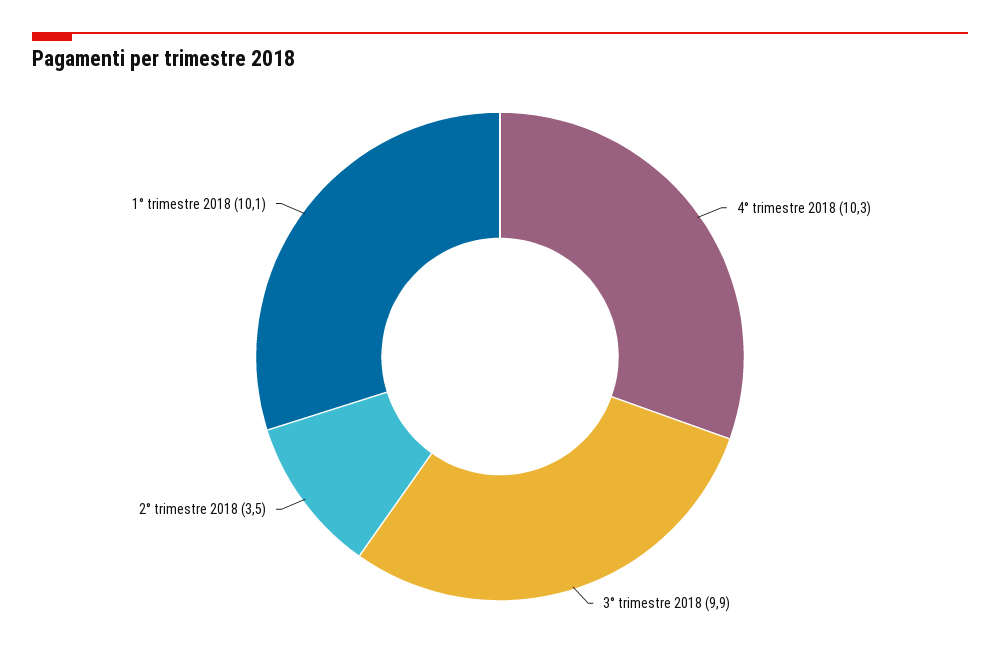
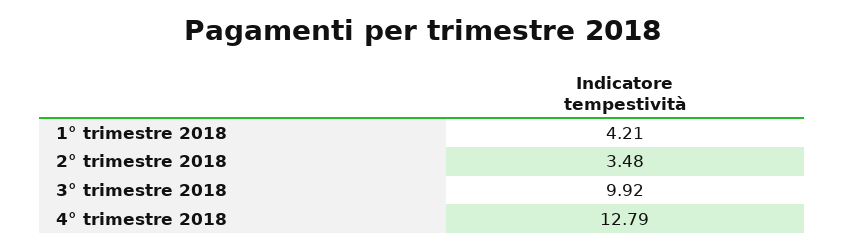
4° trimestre 2018: 10.3 -> 12.79
1° trimestre 2018: 10.1 -> 4.21

